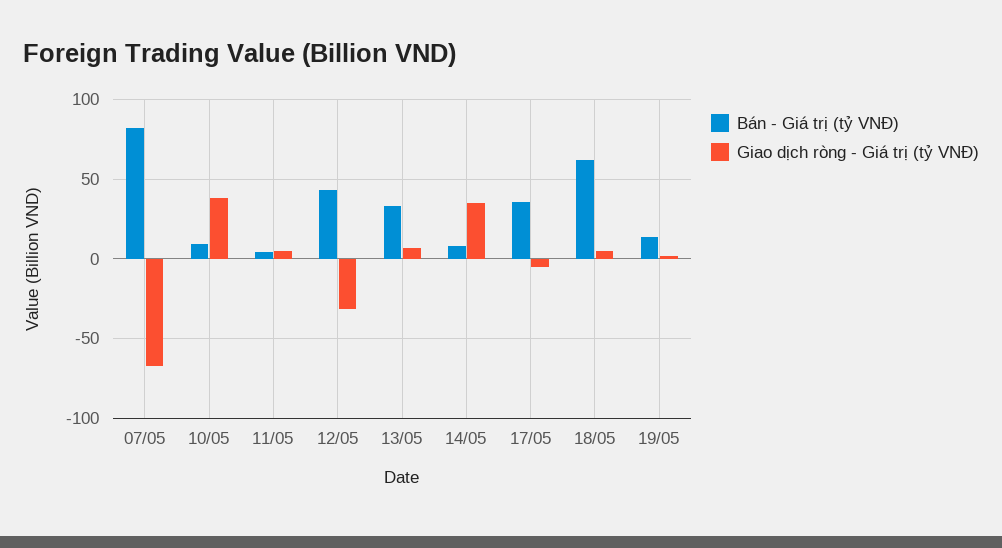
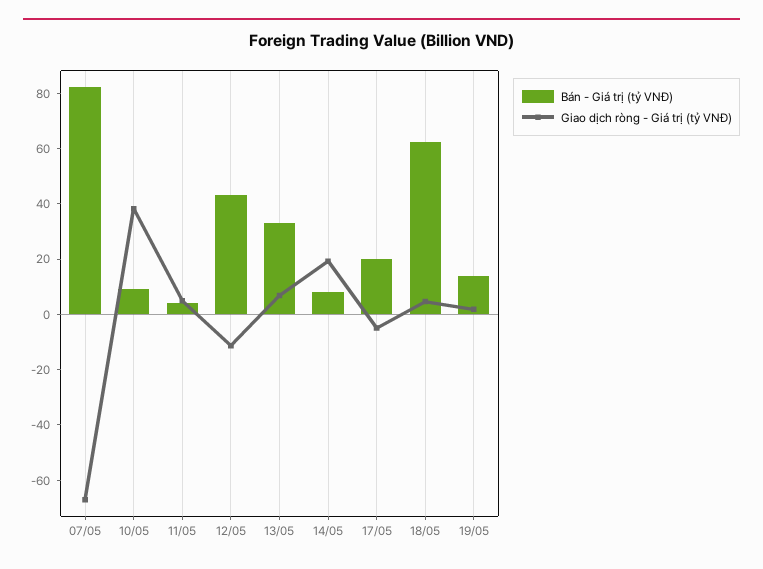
Giao dịch ròng - Giá trị (tỷ VNĐ), 12/05: -30 -> -10
Giao dịch ròng - Giá trị (tỷ VNĐ), 14/05: 35 -> 20
Bán - Giá trị (tỷ VNĐ), 17/05: 35 -> 20

